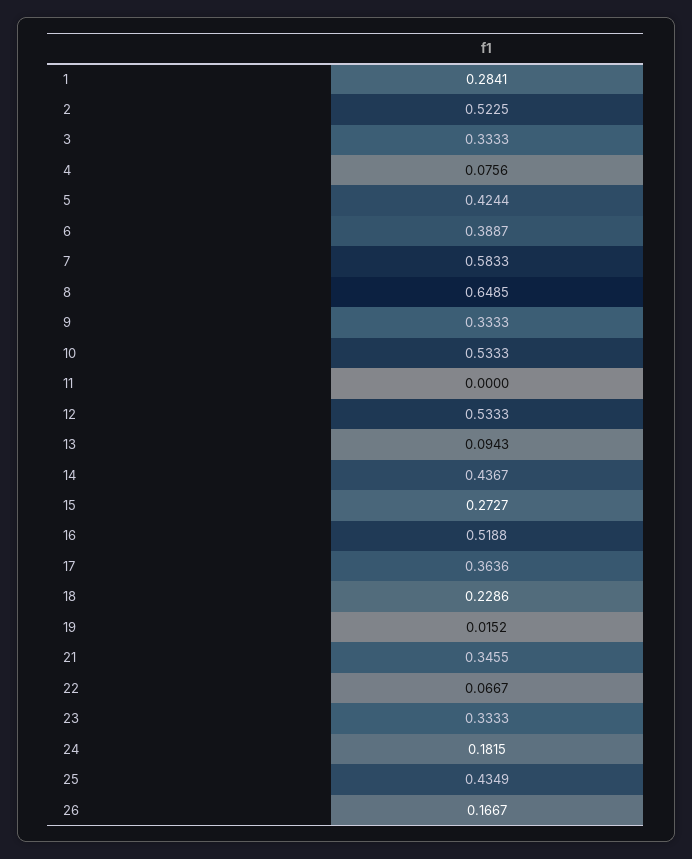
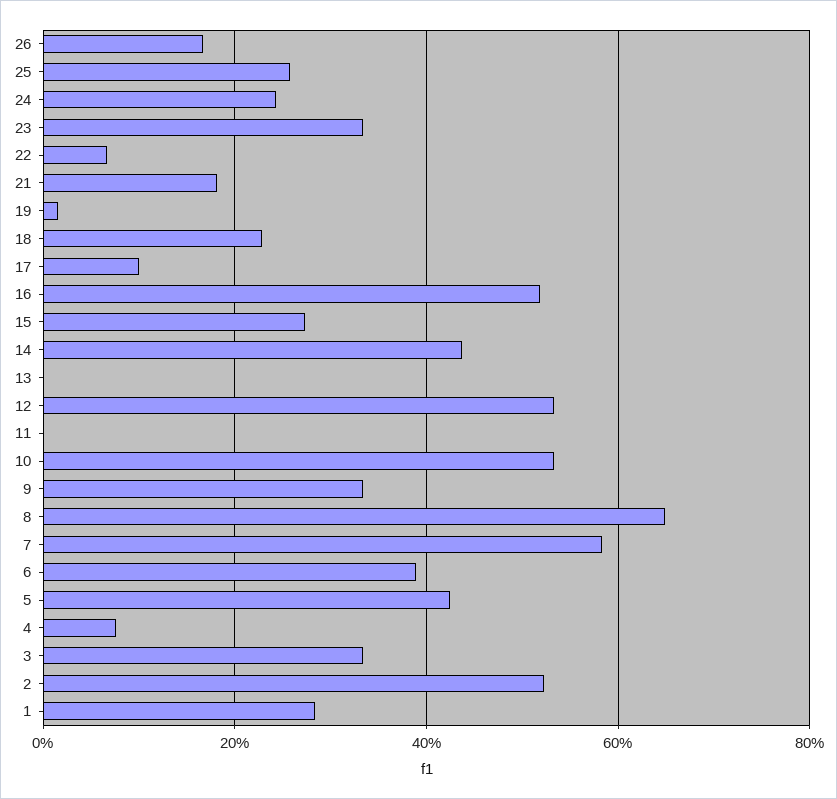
13: 0.0943 -> 0
17: 0.3636 -> 0.1
21: 0.3455 -> 0.18
24: 0.1815 -> 0.24
25: 0.4349 -> 0.26

